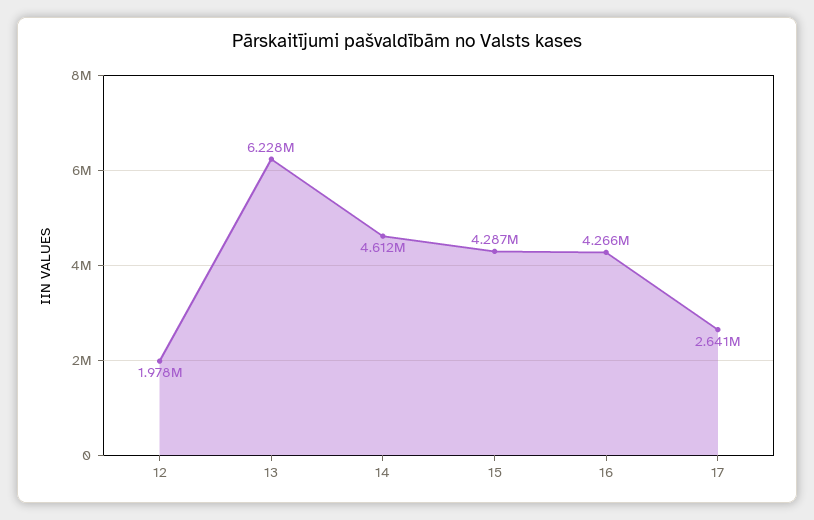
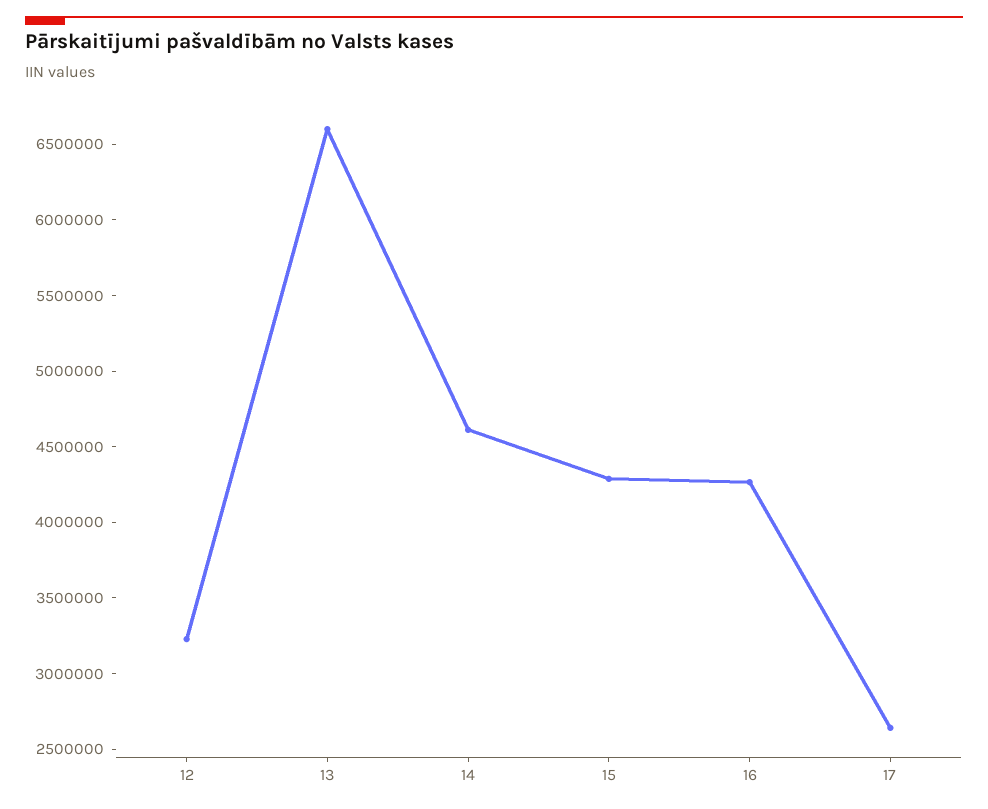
12: 1978000 -> 3200000
13: 6228000 -> 6600000

